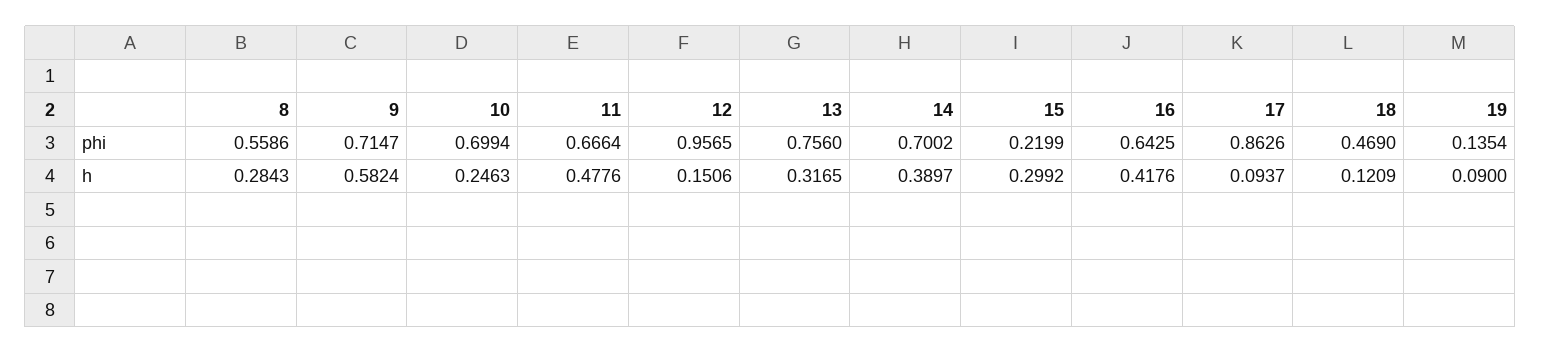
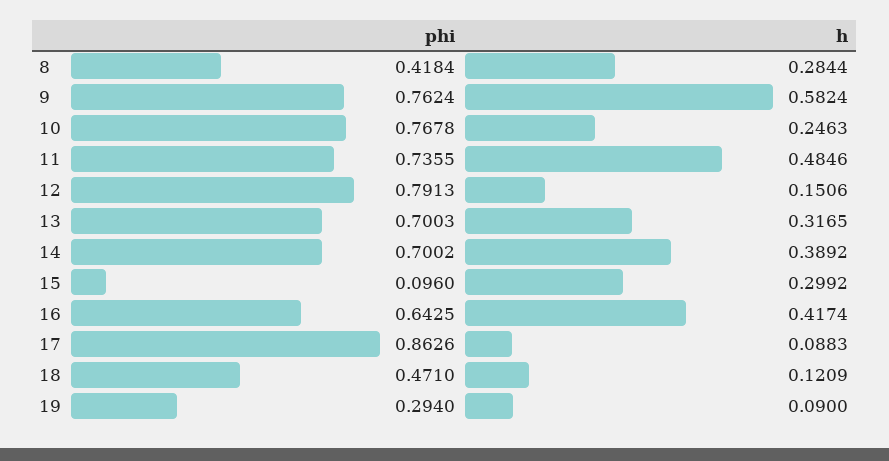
8, phi: 0.5586 -> 0.4184
9, phi: 0.7147 -> 0.7624
10, phi: 0.6994 -> 0.7678
11, phi: 0.6664 -> 0.7355
12, phi: 0.9565 -> 0.7913
13, phi: 0.756 -> 0.7003
15, phi: 0.2199 -> 0.096
18, phi: 0.469 -> 0.471
19, phi: 0.1354 -> 0.294
8, h: 0.2843 -> 0.2844
11, h: 0.4776 -> 0.4846
14, h: 0.3897 -> 0.3892
16, h: 0.4176 -> 0.4174
17, h: 0.0937 -> 0.0883

